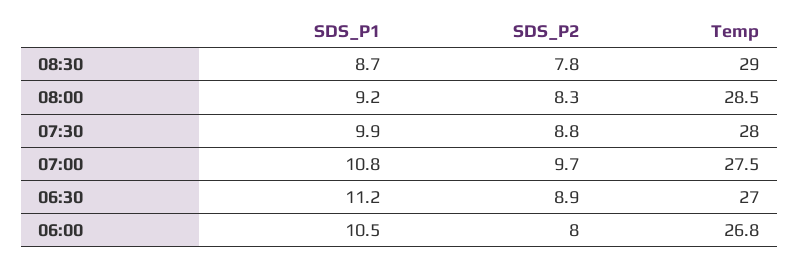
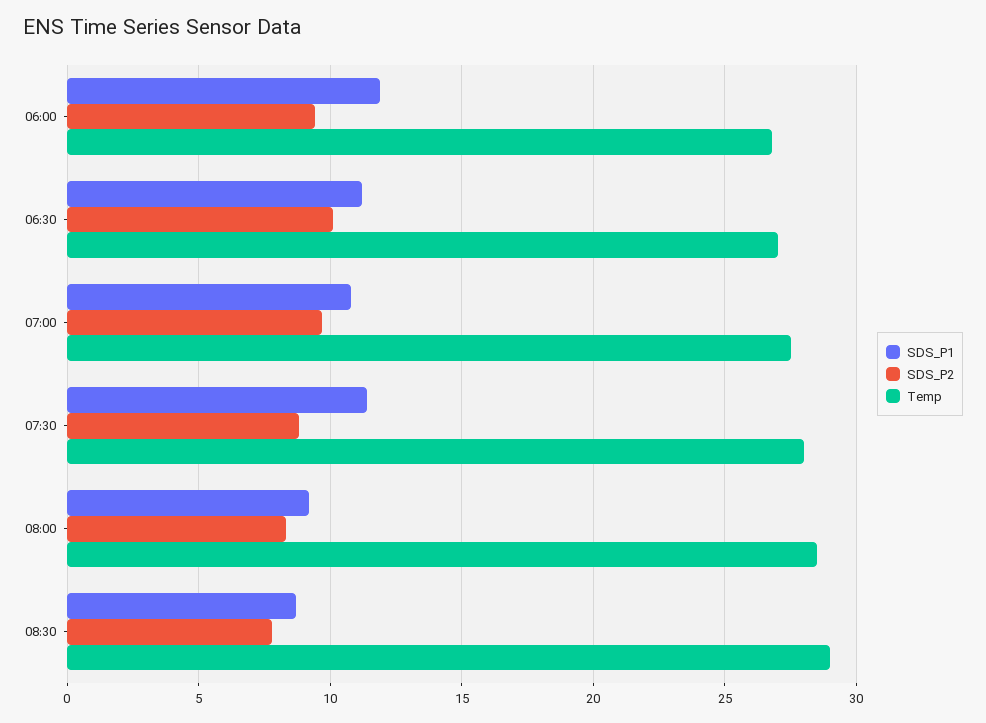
SDS_P1, 07:30: 9.9 -> 11.5
SDS_P2, 06:30: 8.9 -> 10
SDS_P1, 06:00: 10.5 -> 12
SDS_P2, 06:00: 8 -> 9.5

